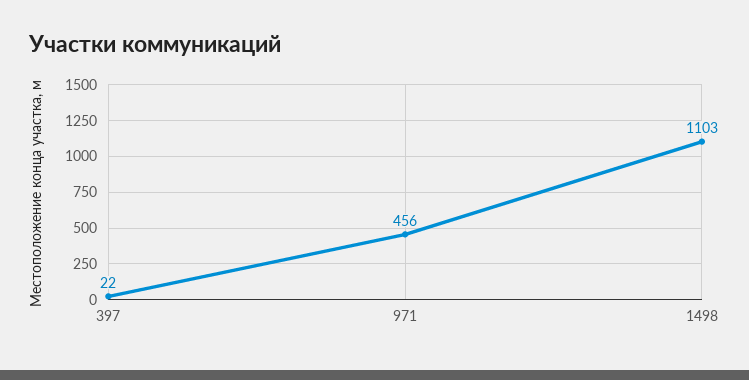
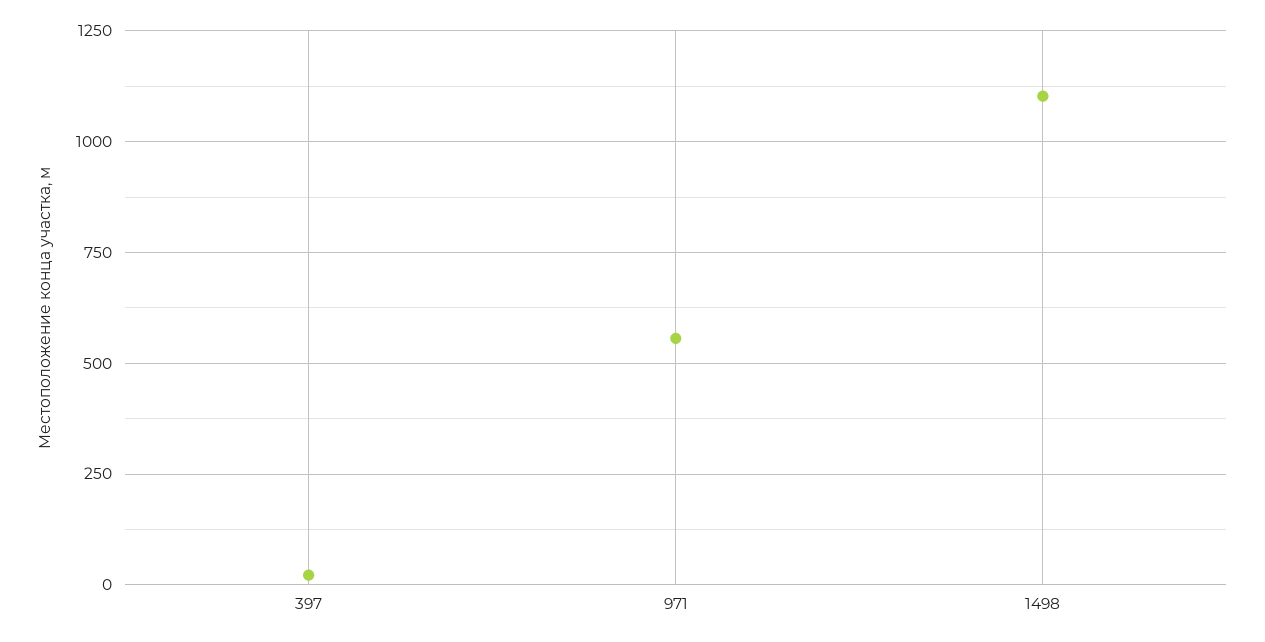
971: 456 -> 550

